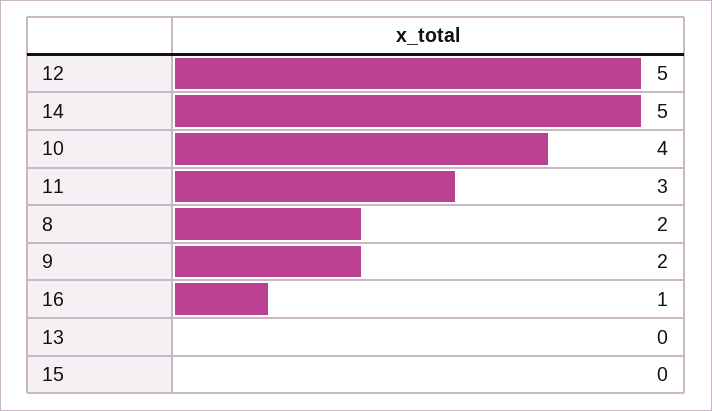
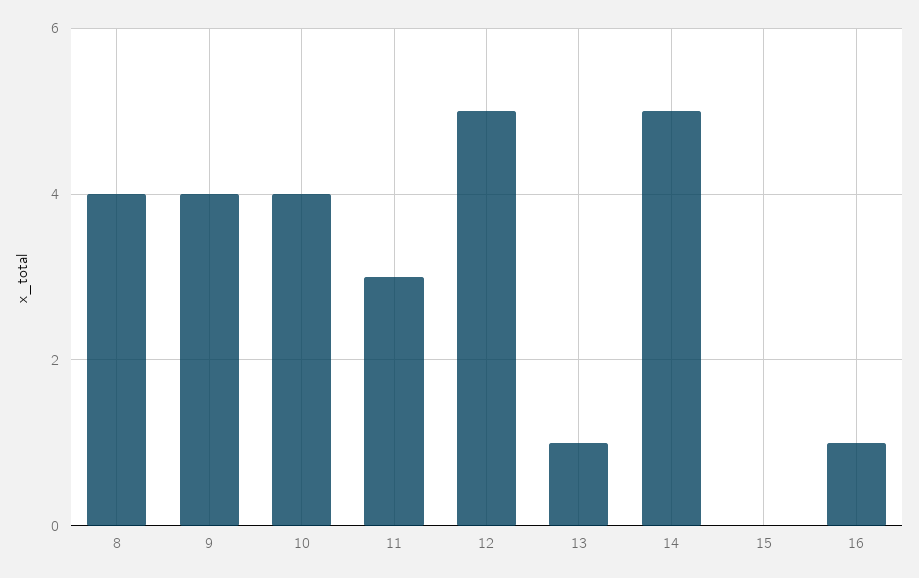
8: 2 -> 4
9: 2 -> 4
13: 0 -> 1

